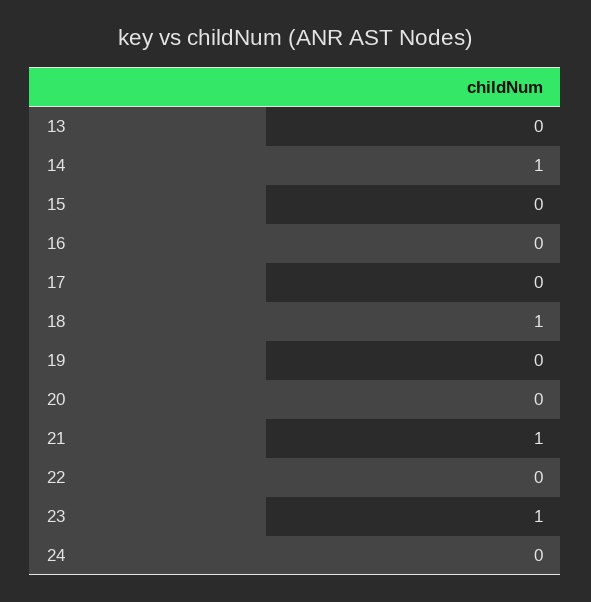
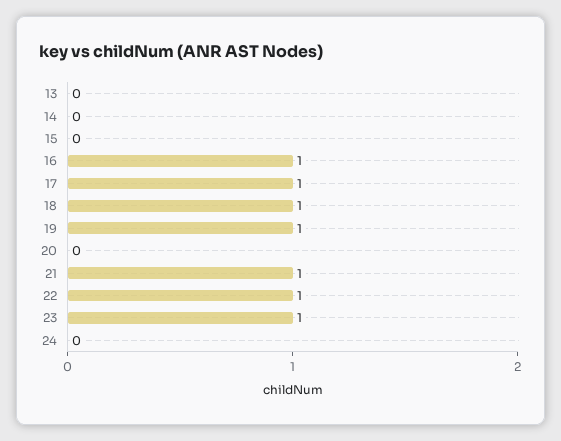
14: 1 -> 0
16: 0 -> 1
17: 0 -> 1
19: 0 -> 1
22: 0 -> 1

